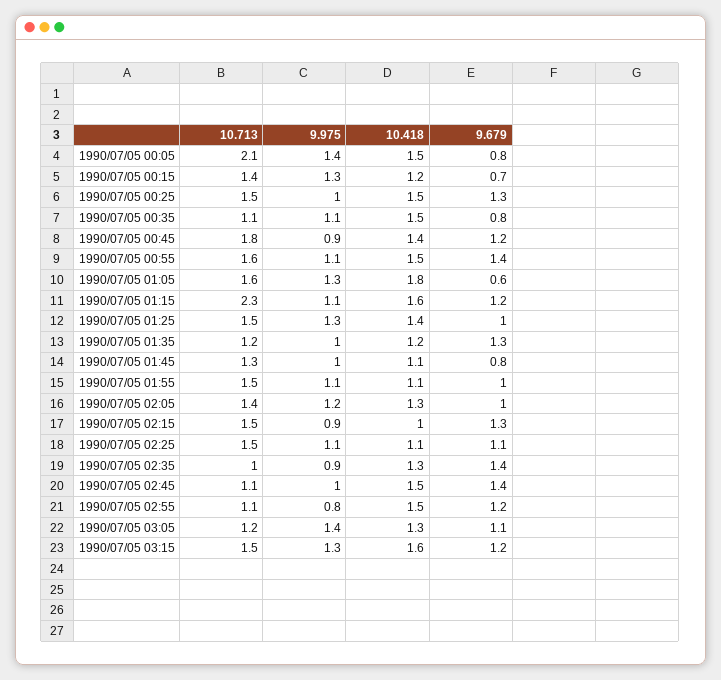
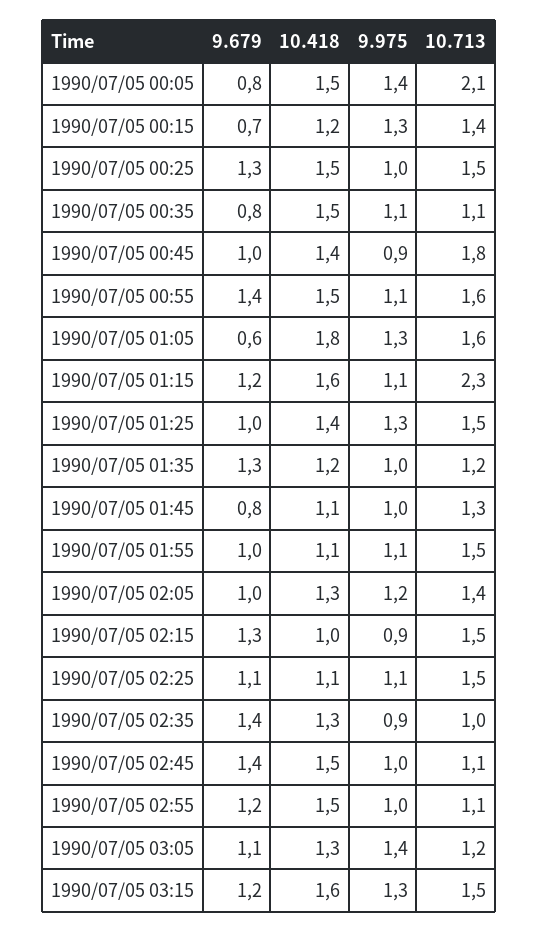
9.679, 1990/07/05 00:45: 1.2 -> 1
9.975, 1990/07/05 02:55: 0.8 -> 1

